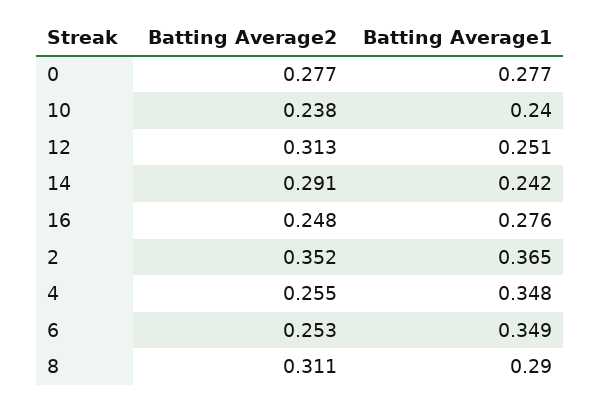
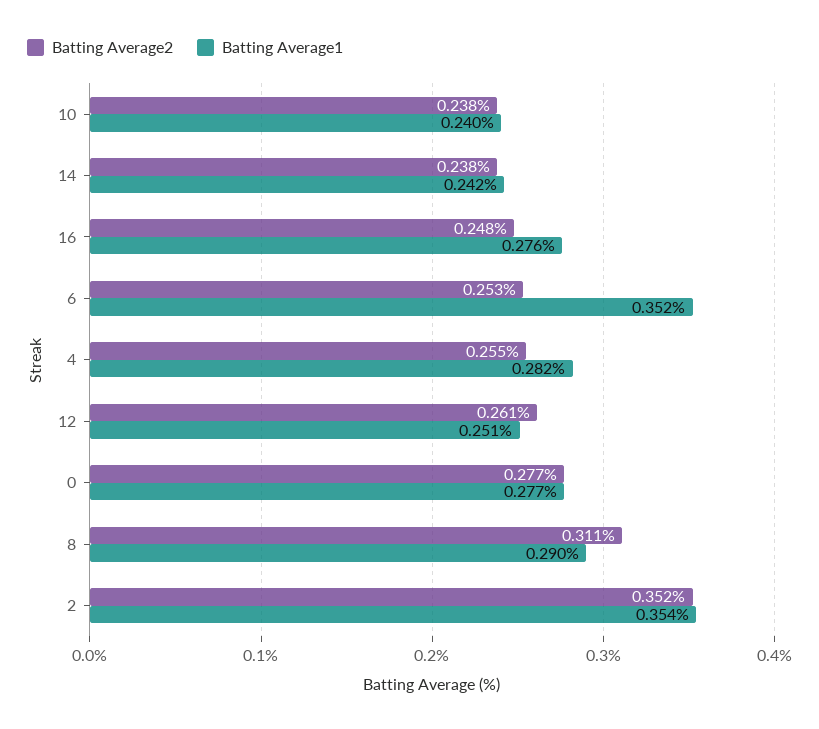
Batting Average2, 12: 0.313 -> 0.261
Batting Average2, 14: 0.291 -> 0.238
Batting Average1, 2: 0.365 -> 0.354
Batting Average1, 4: 0.348 -> 0.282
Batting Average1, 6: 0.349 -> 0.352

